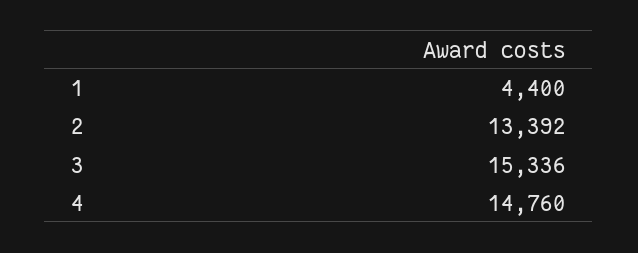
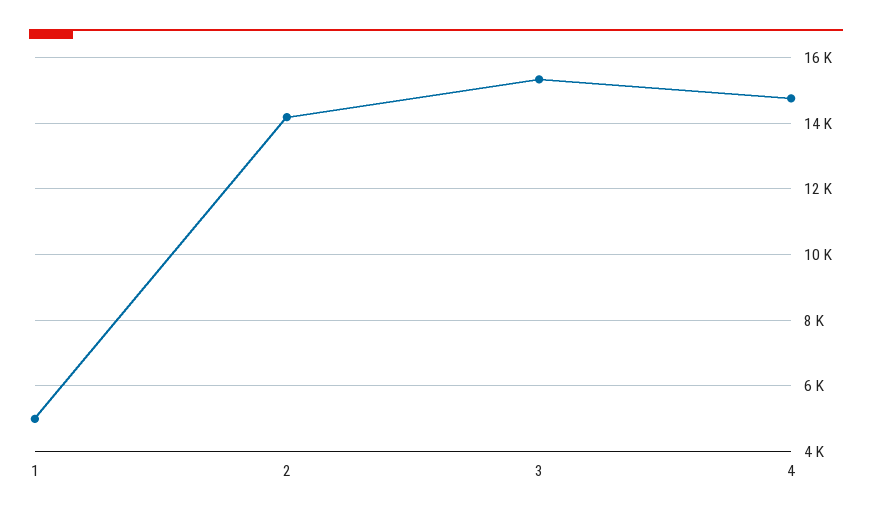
1: 4400 -> 5000
2: 13392 -> 14200

